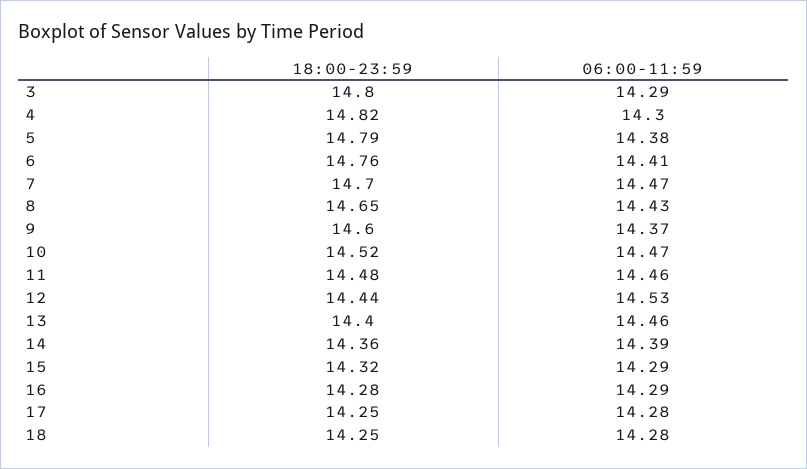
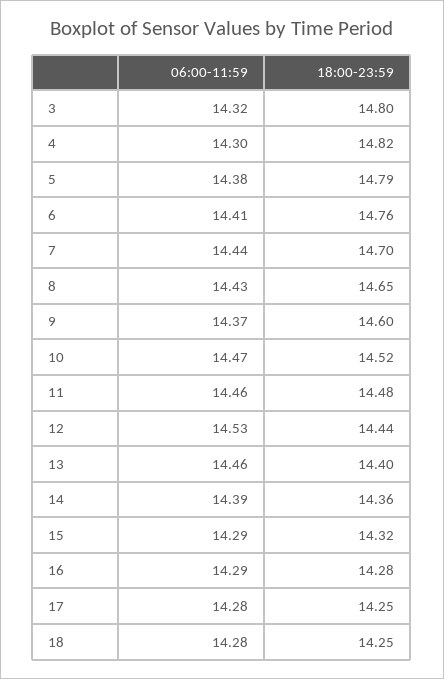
06:00-11:59, 3: 14.29 -> 14.32
06:00-11:59, 7: 14.47 -> 14.44

